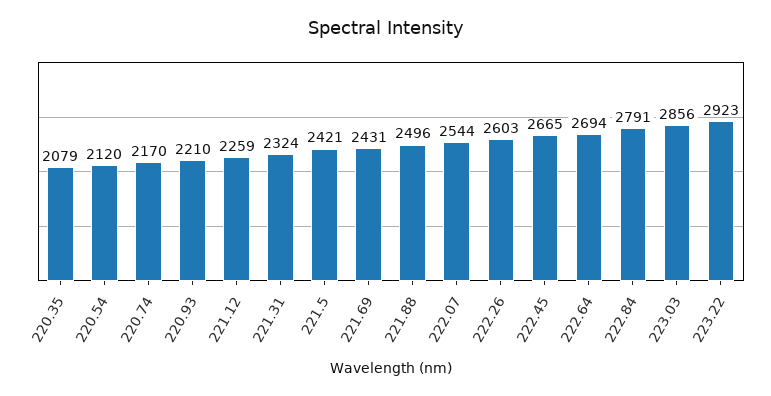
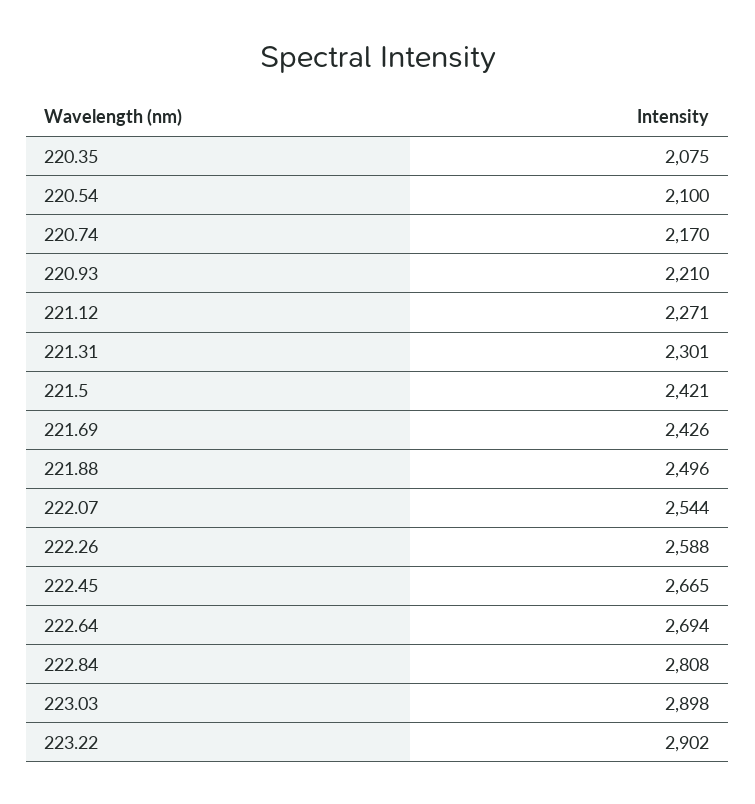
220.35: 2079 -> 2075
220.54: 2120 -> 2100
221.12: 2259 -> 2271
221.31: 2324 -> 2301
221.69: 2431 -> 2426
222.26: 2603 -> 2588
222.84: 2791 -> 2808
223.03: 2856 -> 2898
223.22: 2923 -> 2902

